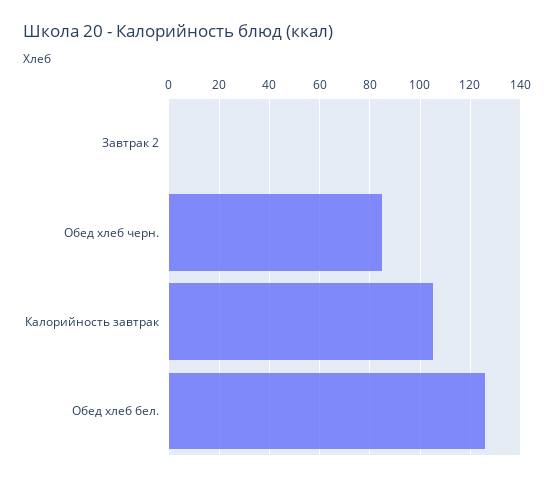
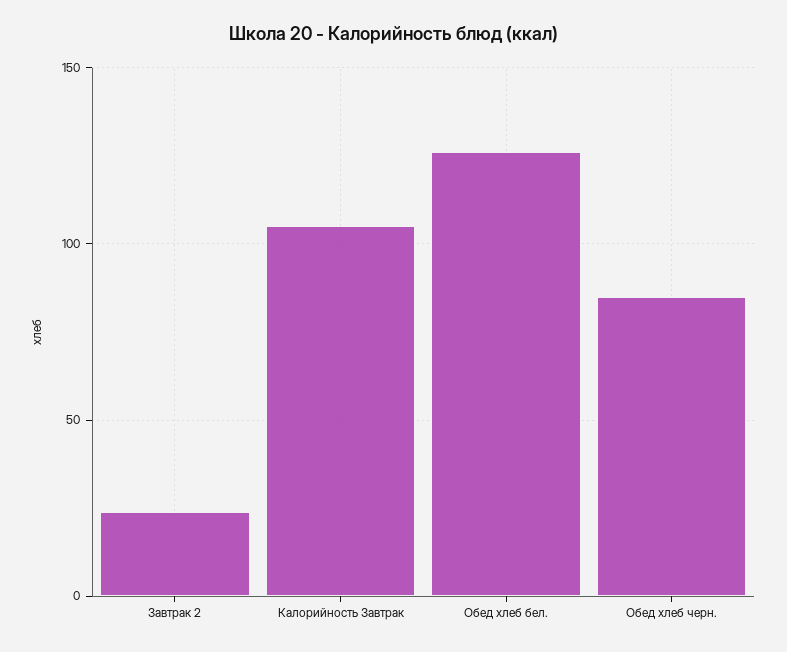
Завтрак 2: 0 -> 25

